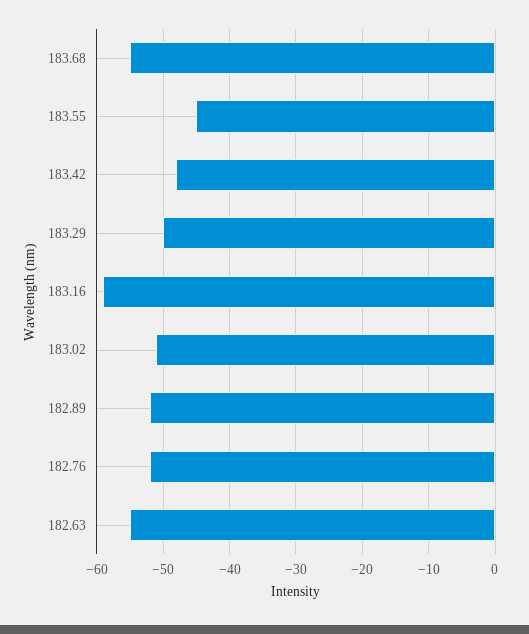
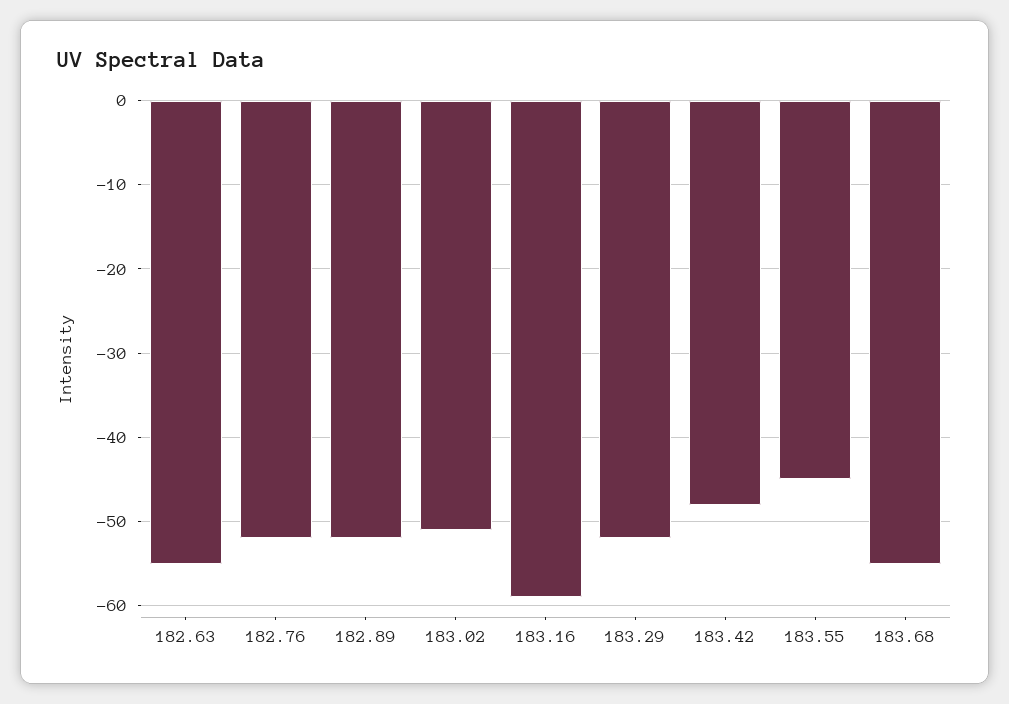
183.29: -50 -> -52

